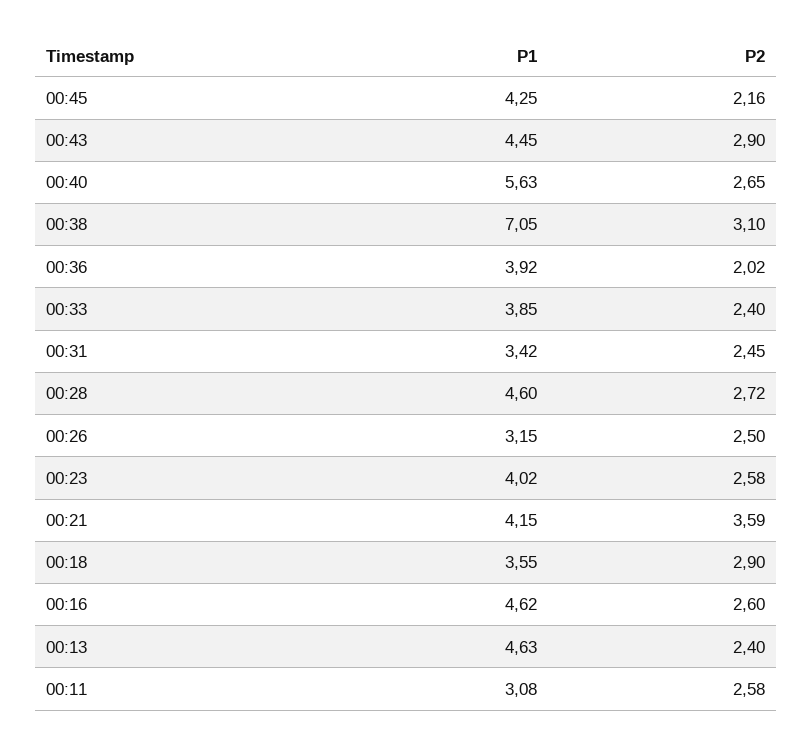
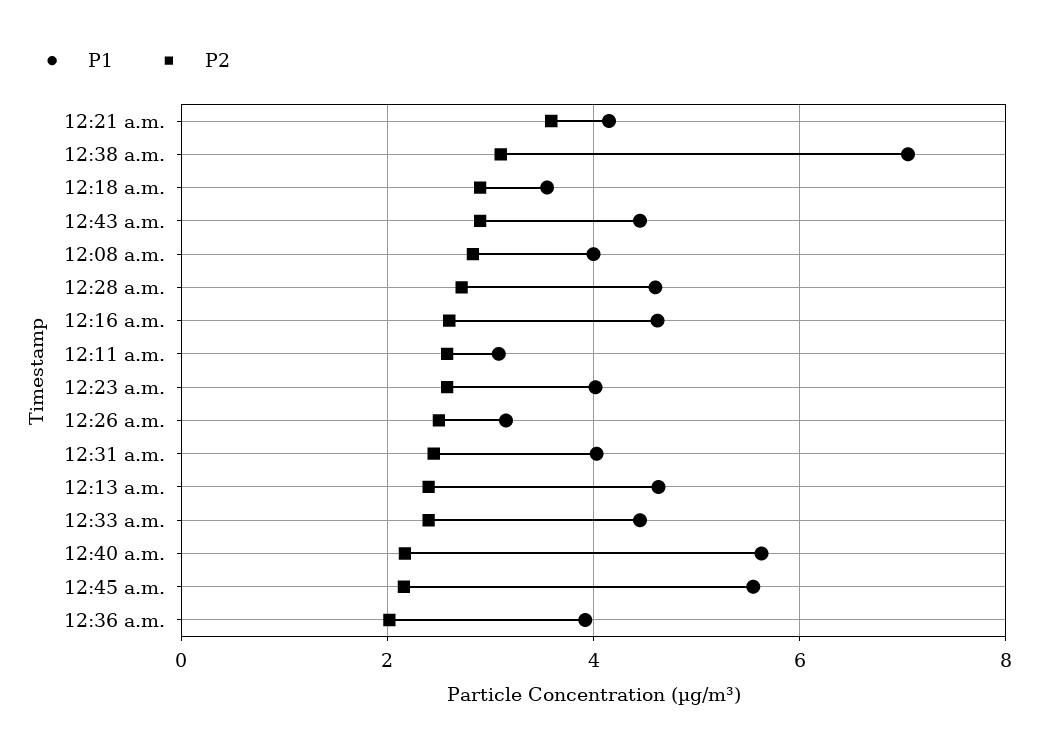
P1, 00:45: 4.25 -> 5.6
P2, 00:40: 2.65 -> 2.2
P1, 00:33: 3.85 -> 4.4
P1, 00:31: 3.42 -> 4
P1, 12:08 a.m.: none -> 4
P2, 12:08 a.m.: none -> 2.8

